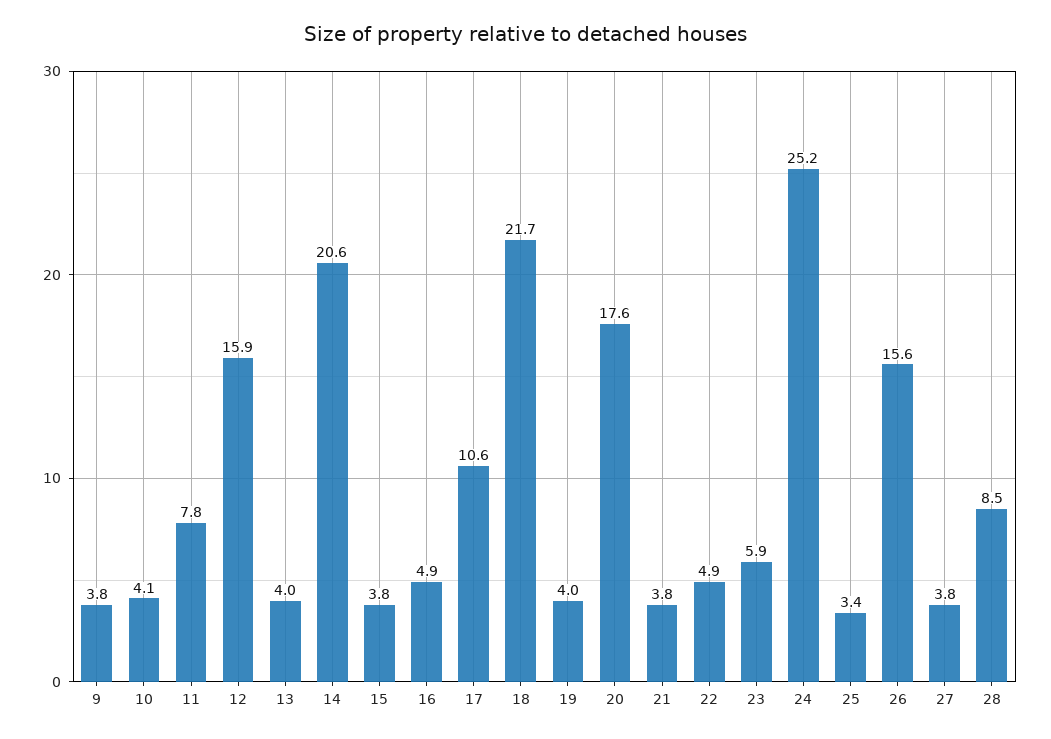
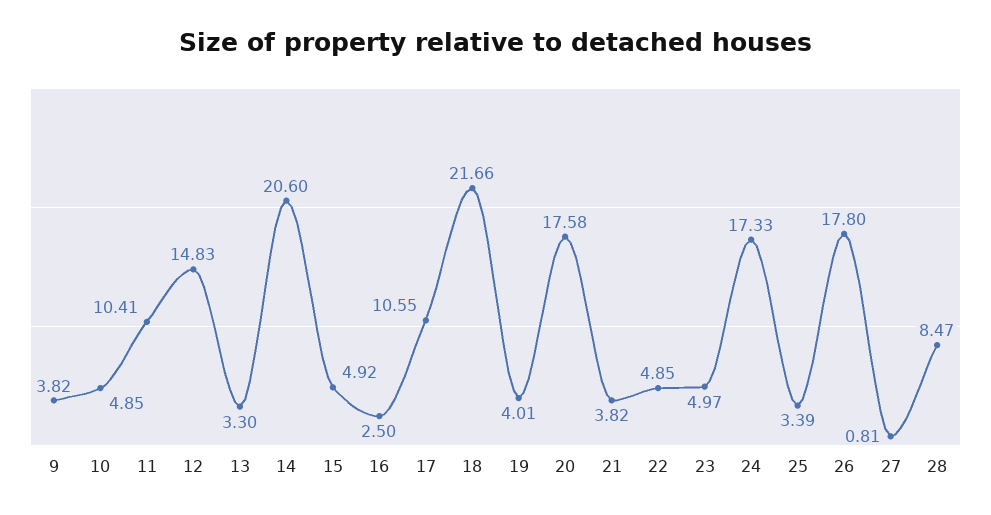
10: 4.1 -> 4.85
11: 7.8 -> 10.41
12: 15.9 -> 14.83
13: 4 -> 3.3
15: 3.8 -> 4.92
16: 4.9 -> 2.5
23: 5.9 -> 4.97
24: 25.2 -> 17.33
26: 15.6 -> 17.8
27: 3.8 -> 0.81

